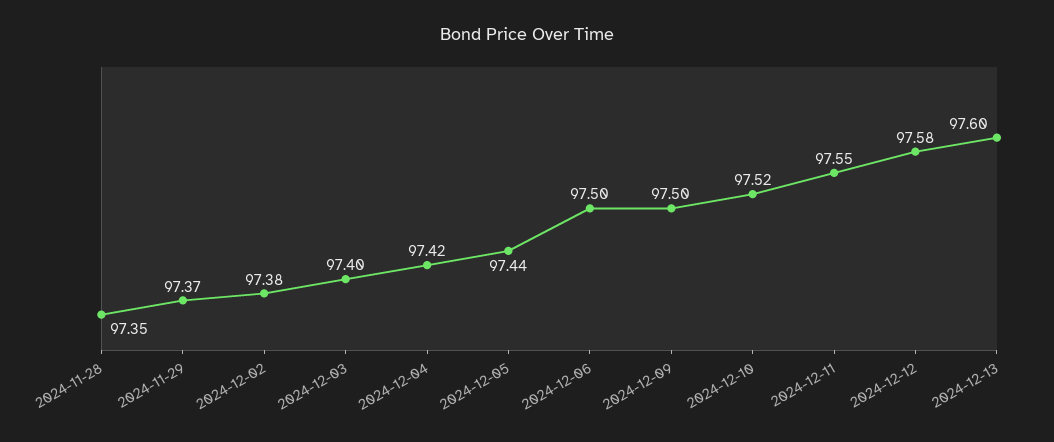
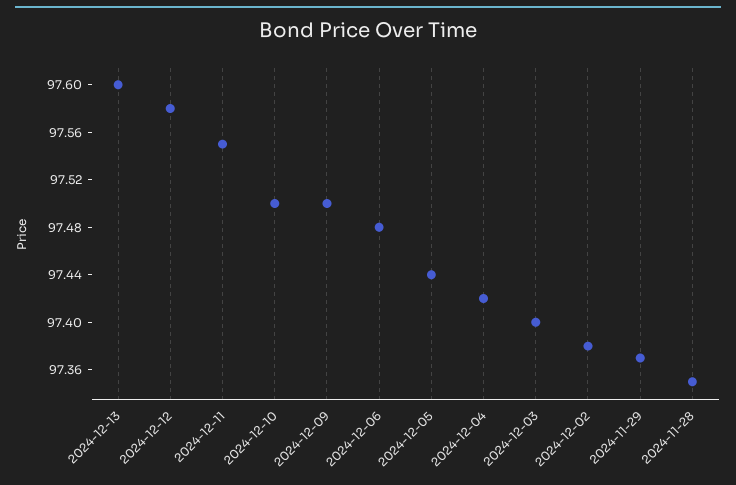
2024-12-06: 97.5 -> 97.48
2024-12-10: 97.52 -> 97.5

